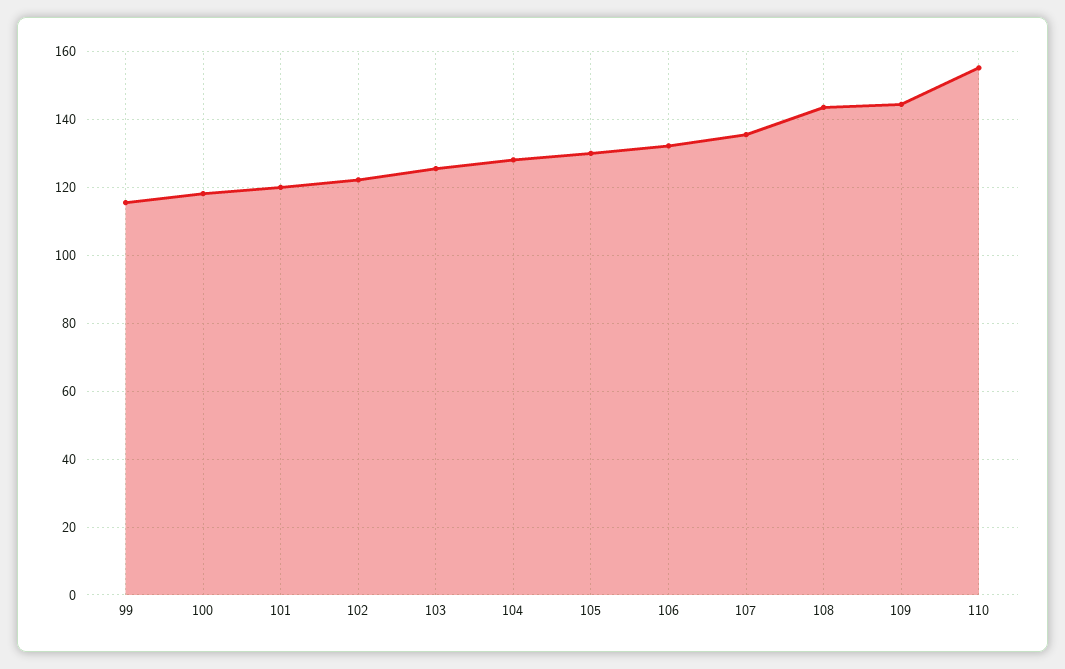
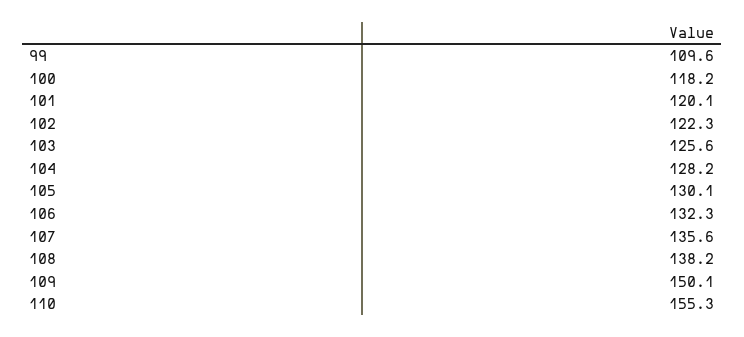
99: 116 -> 109.6
108: 144 -> 138.2
109: 144 -> 150.1

